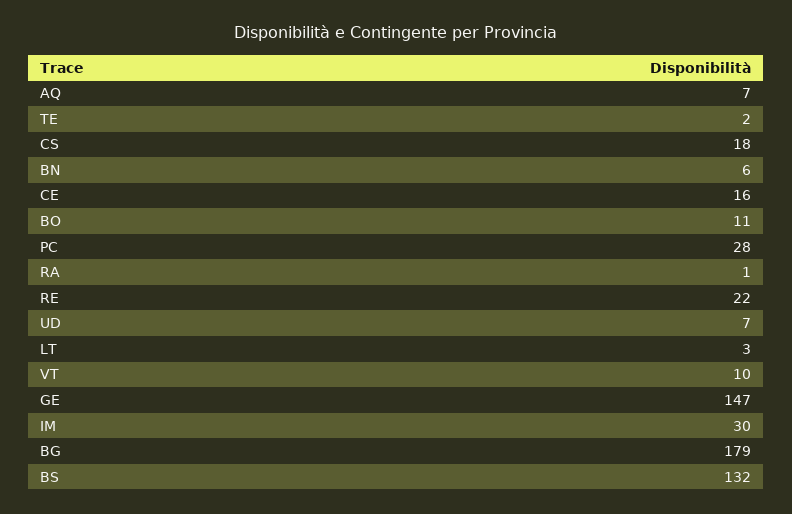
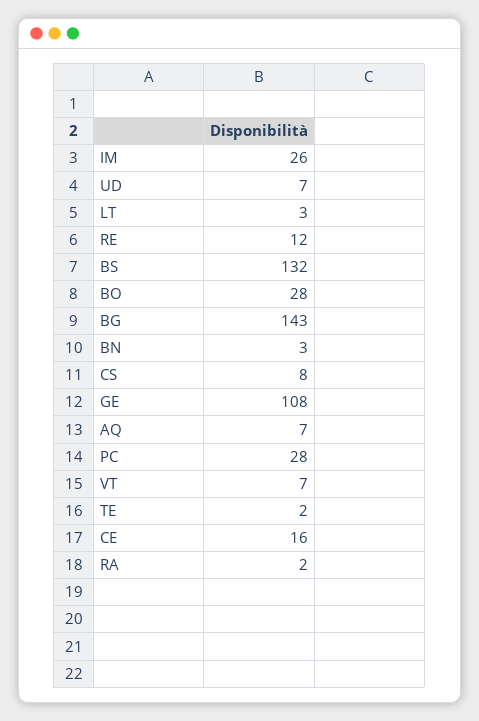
CS: 18 -> 8
BN: 6 -> 3
BO: 11 -> 28
RA: 1 -> 2
RE: 22 -> 12
VT: 10 -> 7
GE: 147 -> 108
IM: 30 -> 26
BG: 179 -> 143

